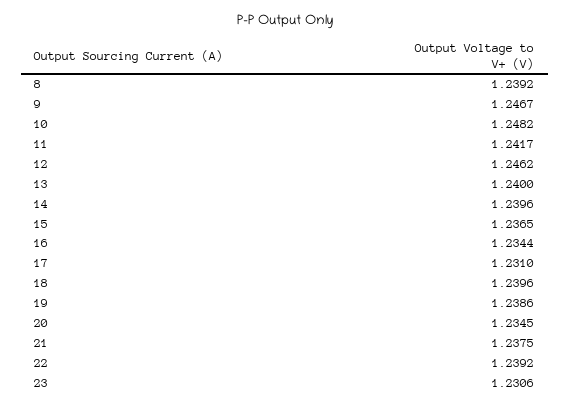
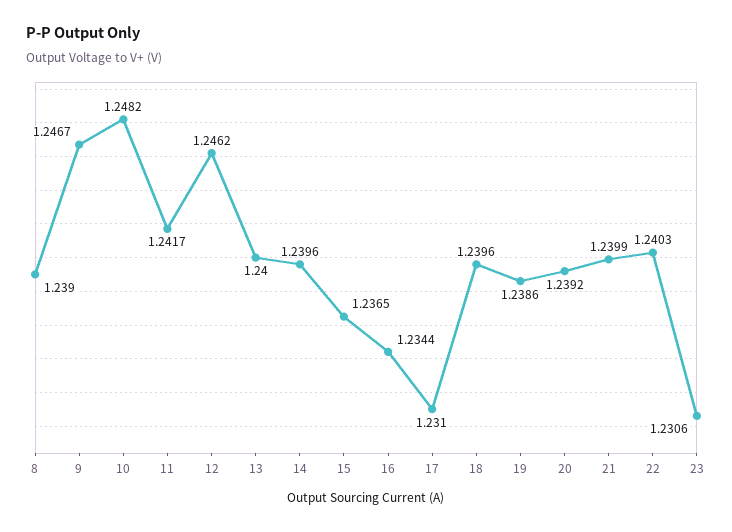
8: 1.2392 -> 1.239
20: 1.2345 -> 1.2392
21: 1.2375 -> 1.2399
22: 1.2392 -> 1.2403

